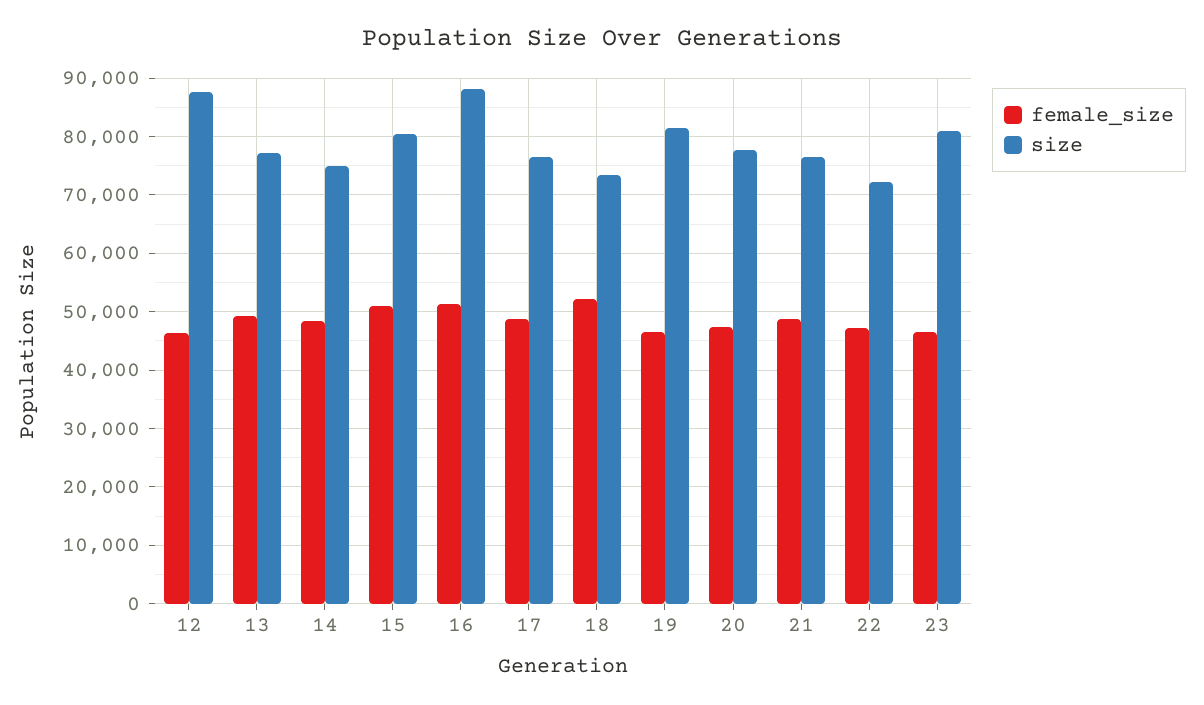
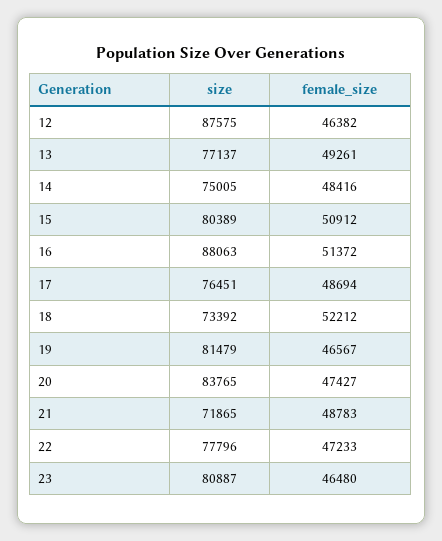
size, 20: 78000 -> 83765
size, 21: 76000 -> 71865
size, 22: 72000 -> 77796

